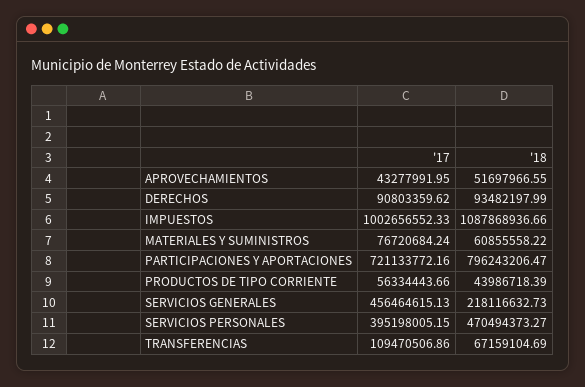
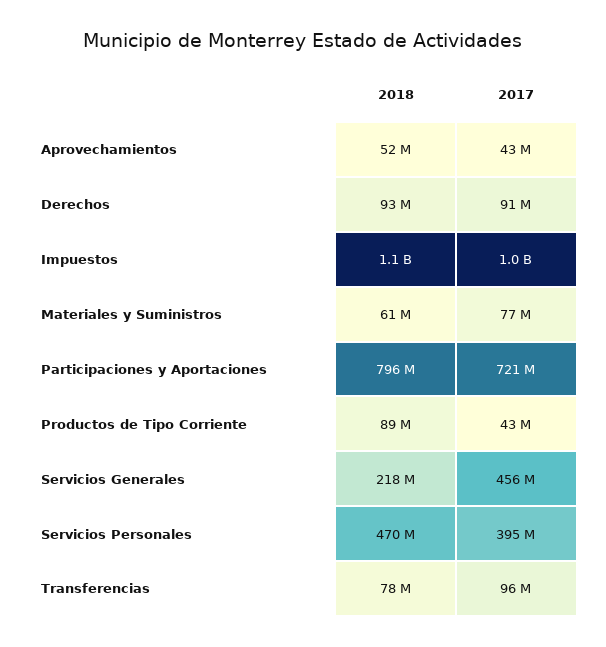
'17, PRODUCTOS DE TIPO CORRIENTE: 56334443.66 -> 43000000
'18, PRODUCTOS DE TIPO CORRIENTE: 43986718.39 -> 89000000
'17, TRANSFERENCIAS: 109470506.86 -> 96000000
'18, TRANSFERENCIAS: 67159104.69 -> 78000000

